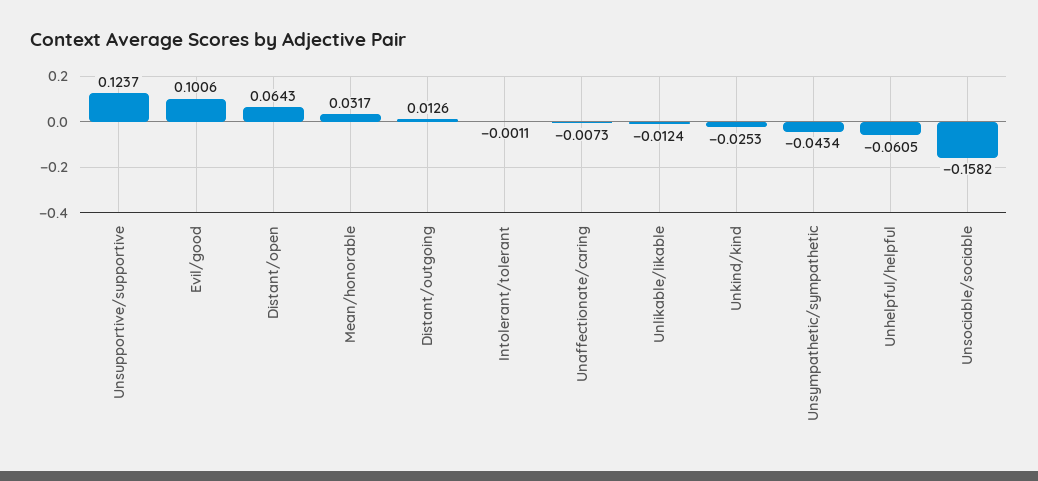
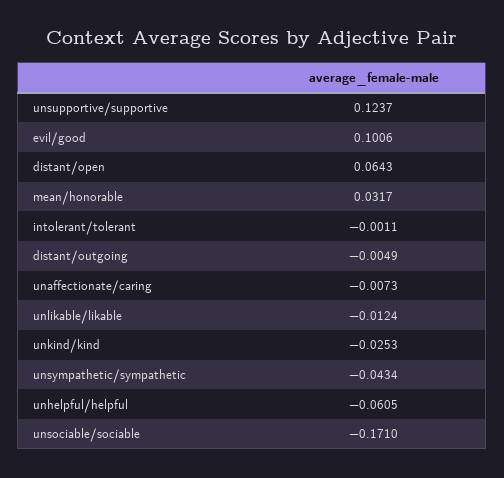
Distant/outgoing: 0.0126 -> -0.0049
Unsociable/sociable: -0.1582 -> -0.171

